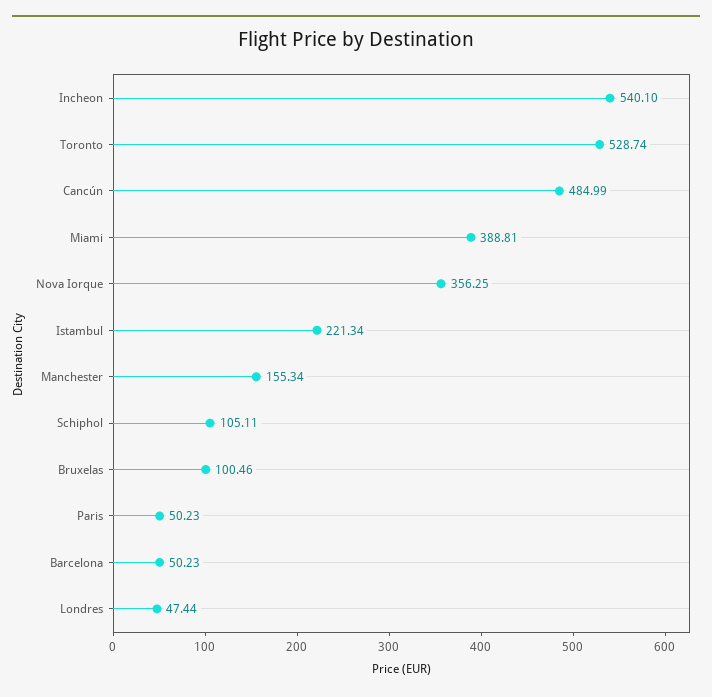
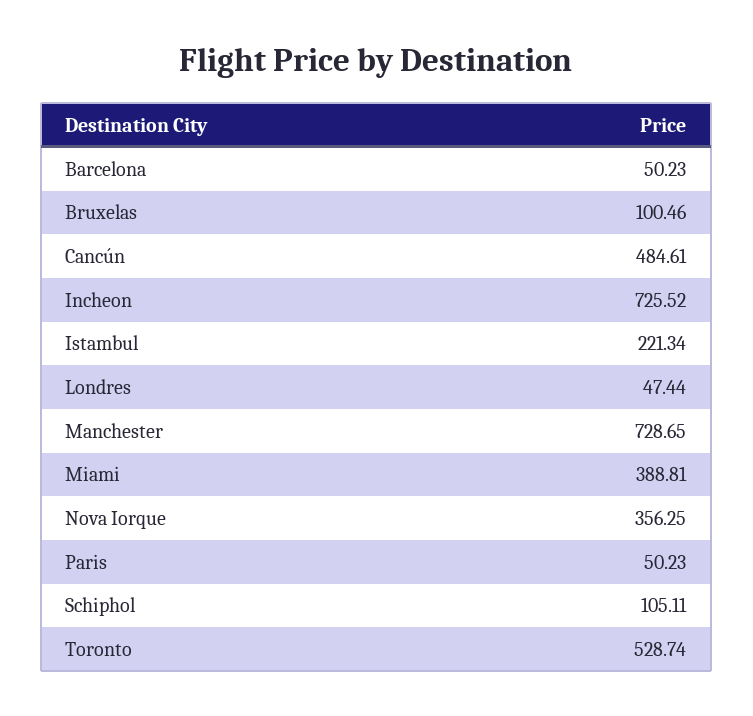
Incheon: 540.1 -> 725.52
Cancún: 484.99 -> 484.61
Manchester: 155.34 -> 728.65

